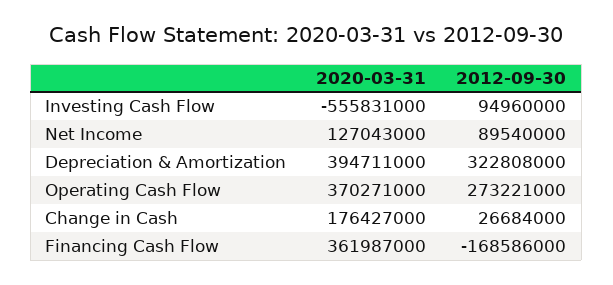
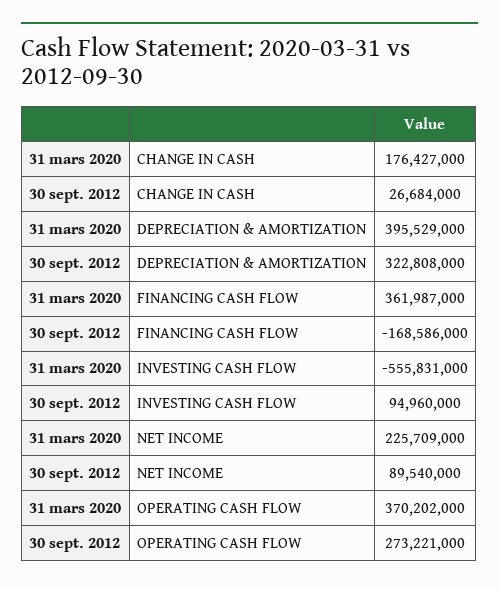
2020-03-31, Net Income: 127043000 -> 225709000
2020-03-31, Depreciation & Amortization: 394711000 -> 395529000
2020-03-31, Operating Cash Flow: 370271000 -> 370202000

